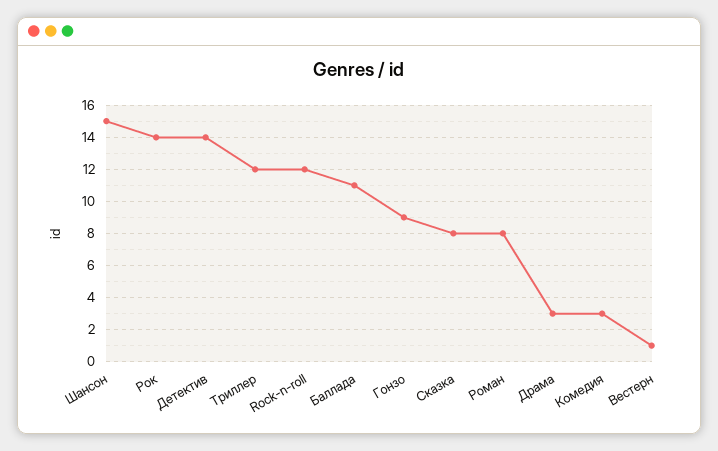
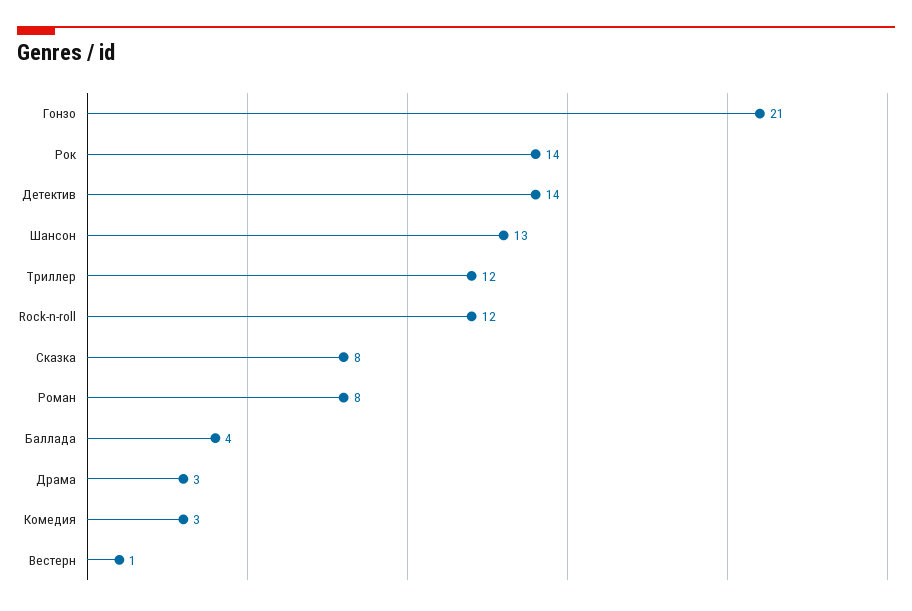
Шансон: 15 -> 13
Баллада: 11 -> 4
Гонзо: 9 -> 21

